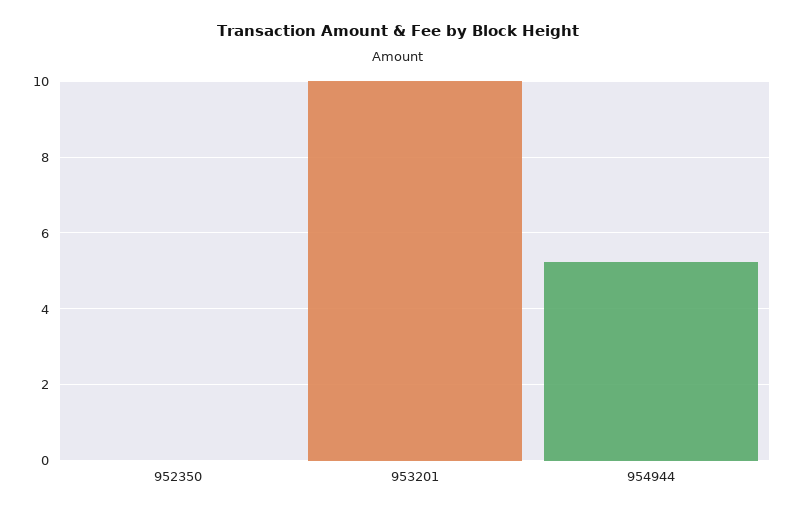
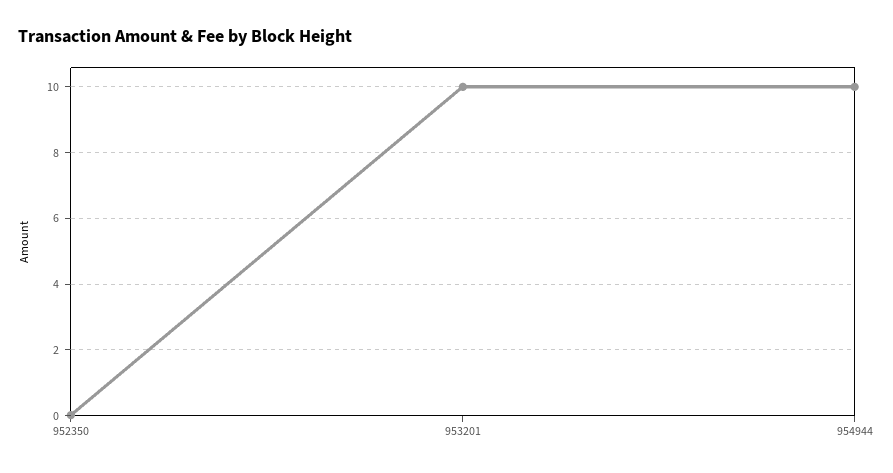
954944: 5.2 -> 10

